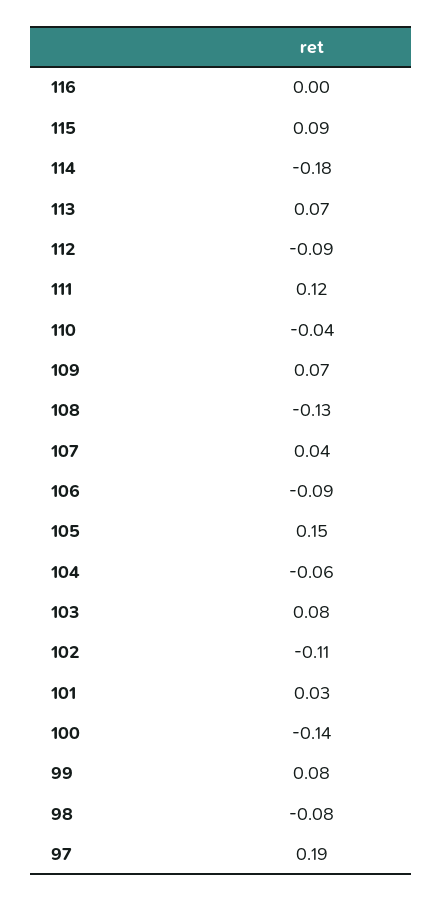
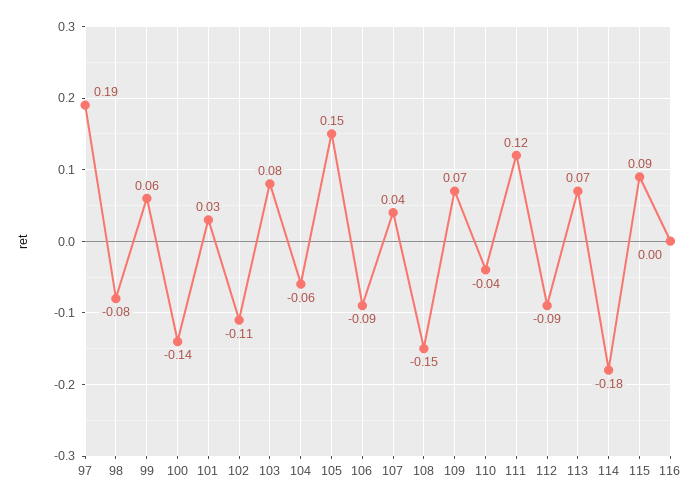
108: -0.13 -> -0.15
99: 0.08 -> 0.06

